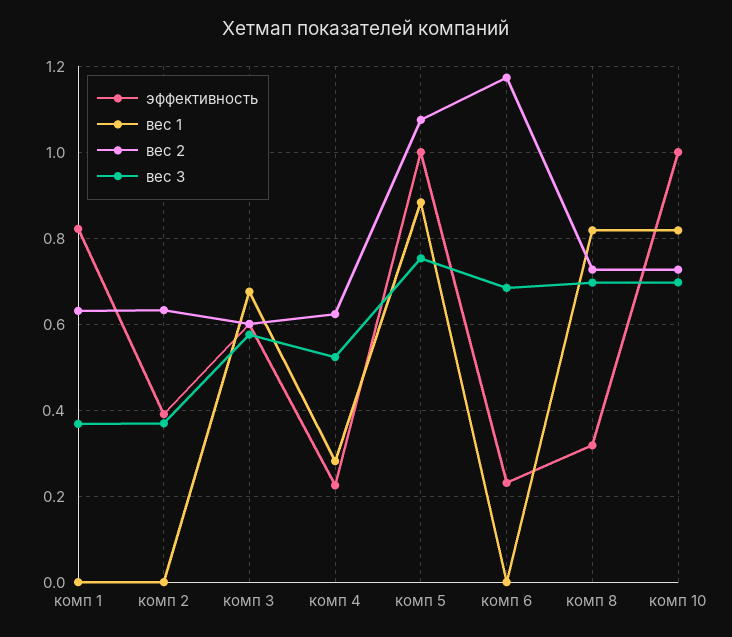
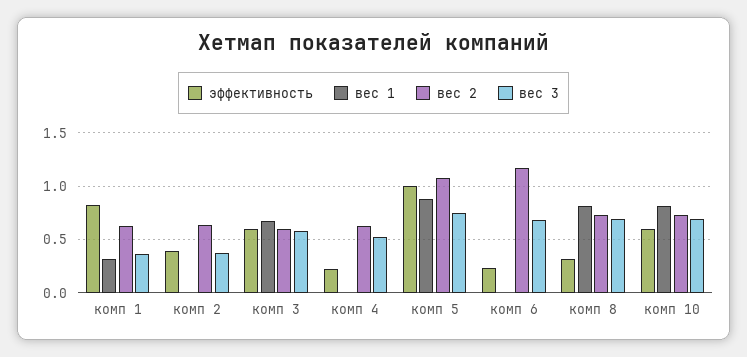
вес 1, комп 1: 0 -> 0.3
вес 1, комп 4: 0.28 -> 0
эффективность, комп 10: 1 -> 0.6

